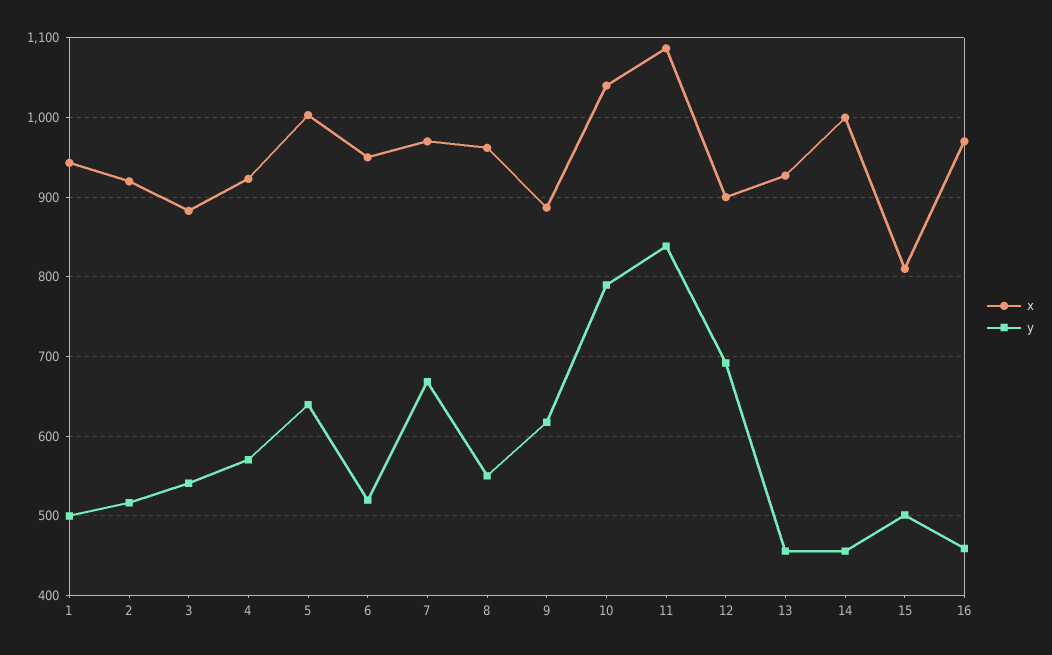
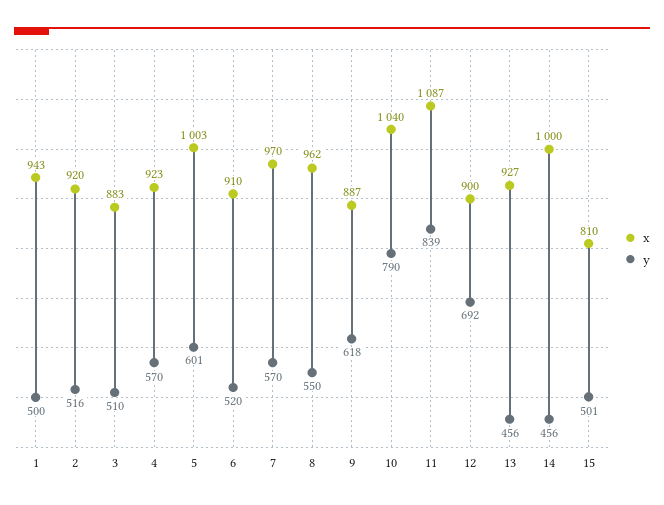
y, 3: 540 -> 510
y, 5: 640 -> 601
x, 6: 950 -> 910
y, 7: 670 -> 570
x, 16: 970 -> none
y, 16: 460 -> none

